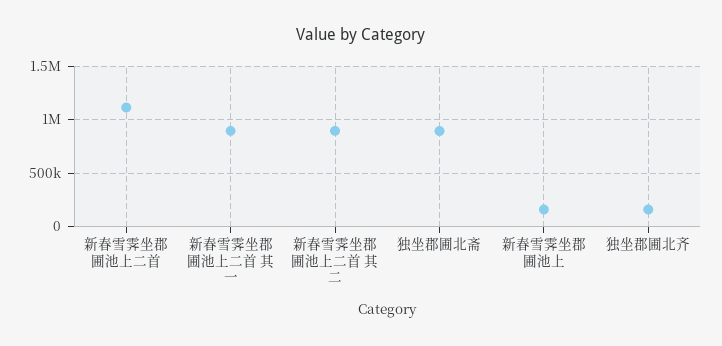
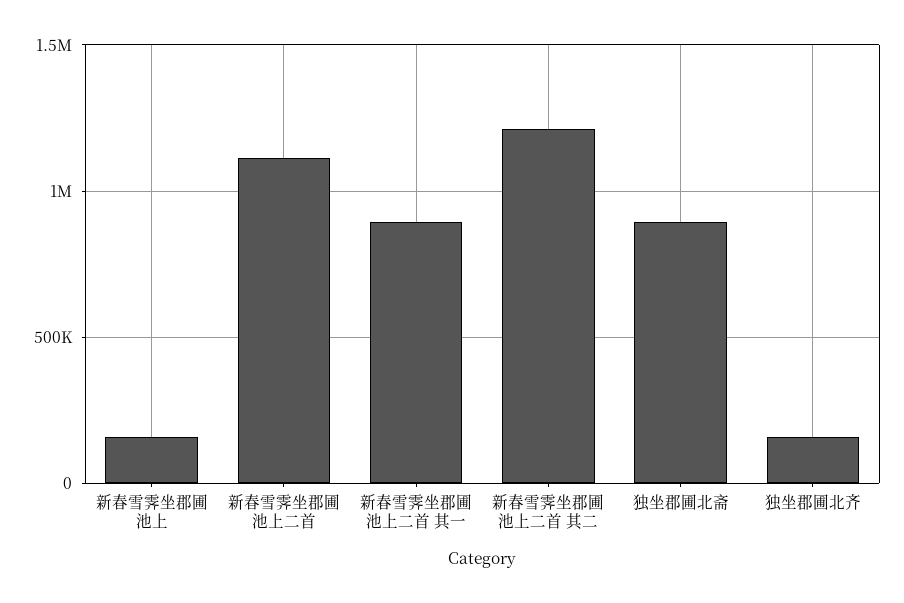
新春雪霁坐郡圃池上二首 其二: 900000 -> 1200000

